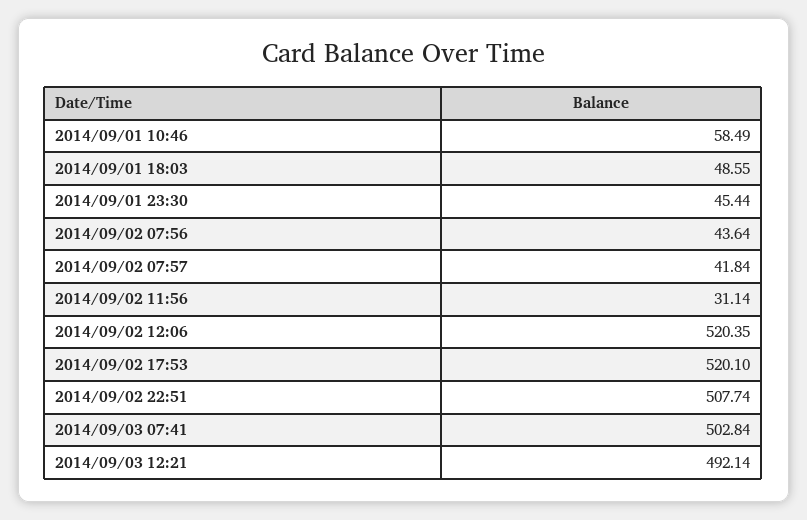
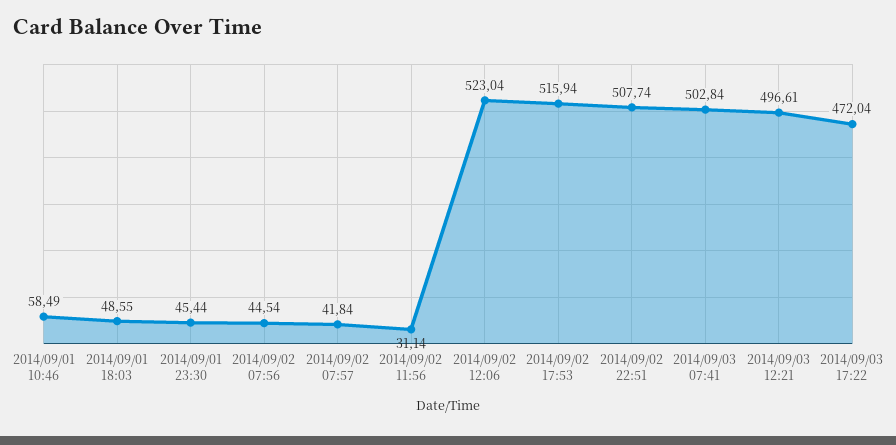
2014/09/02 07:56: 43.64 -> 44.54
2014/09/02 12:06: 520.35 -> 523.04
2014/09/02 17:53: 520.1 -> 515.94
2014/09/03 12:21: 492.14 -> 496.61
2014/09/03 17:22: none -> 472.04

